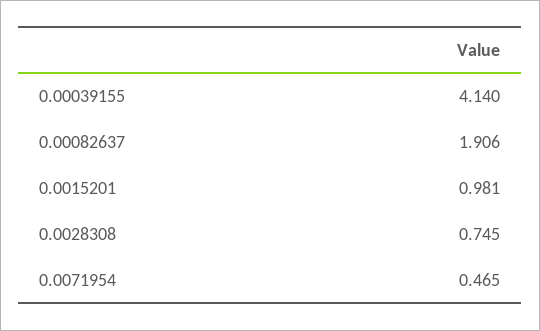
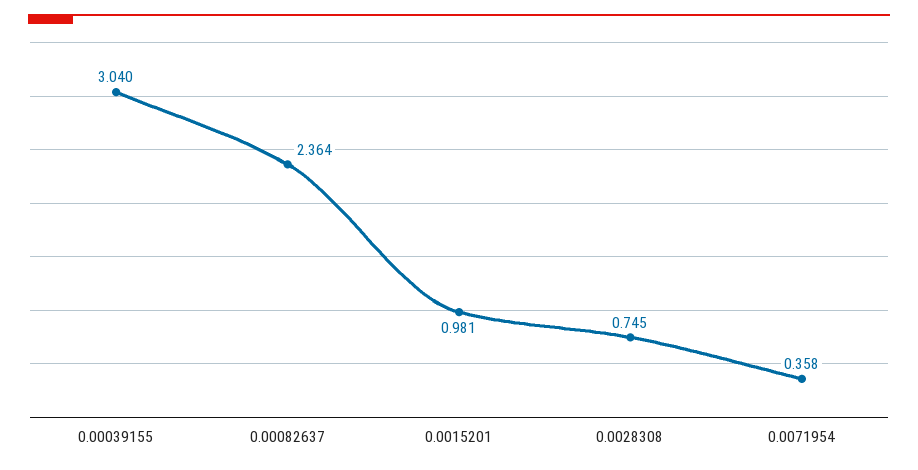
0.00039155: 4.14 -> 3.04
0.00082637: 1.906 -> 2.364
0.0071954: 0.465 -> 0.358

